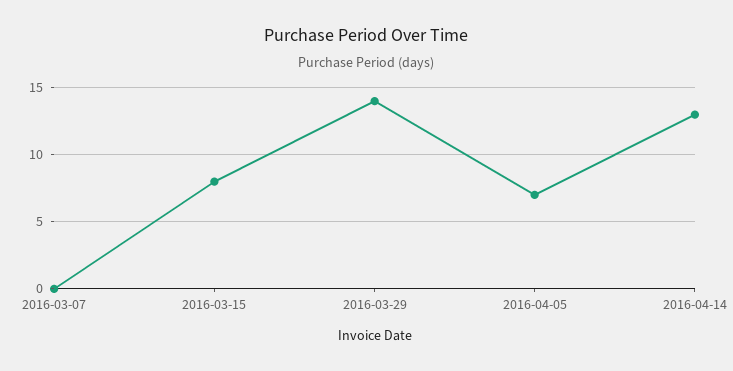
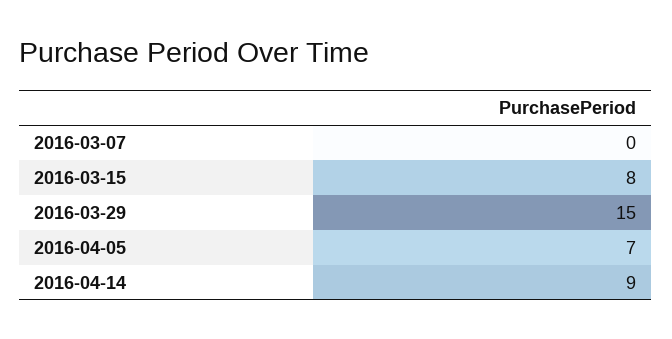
2016-03-29: 14 -> 15
2016-04-14: 13 -> 9

